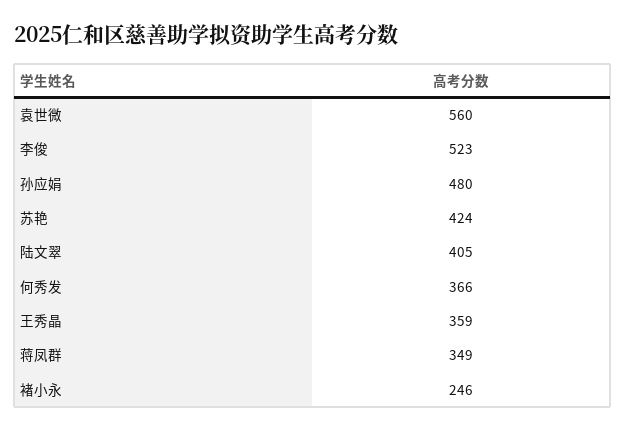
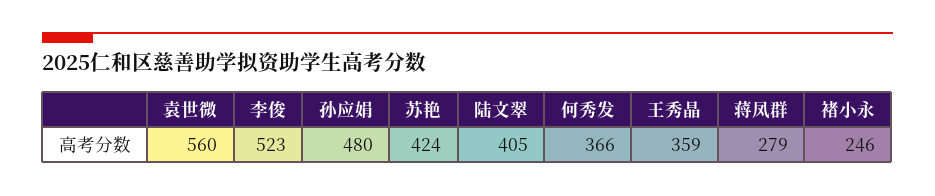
蒋凤群: 349 -> 279

